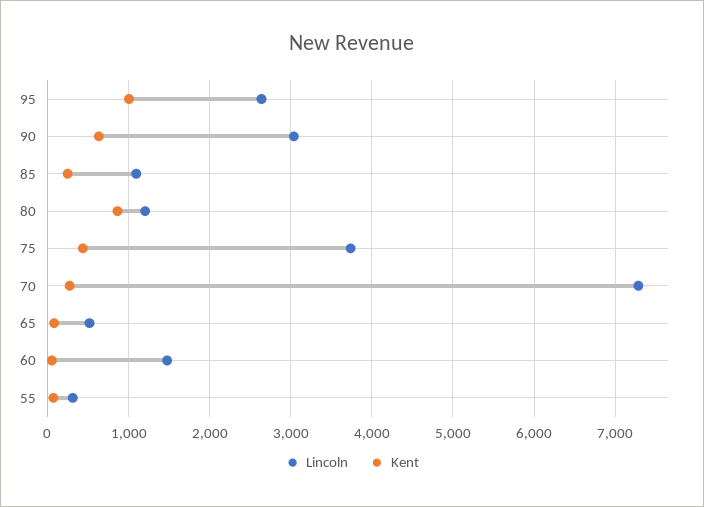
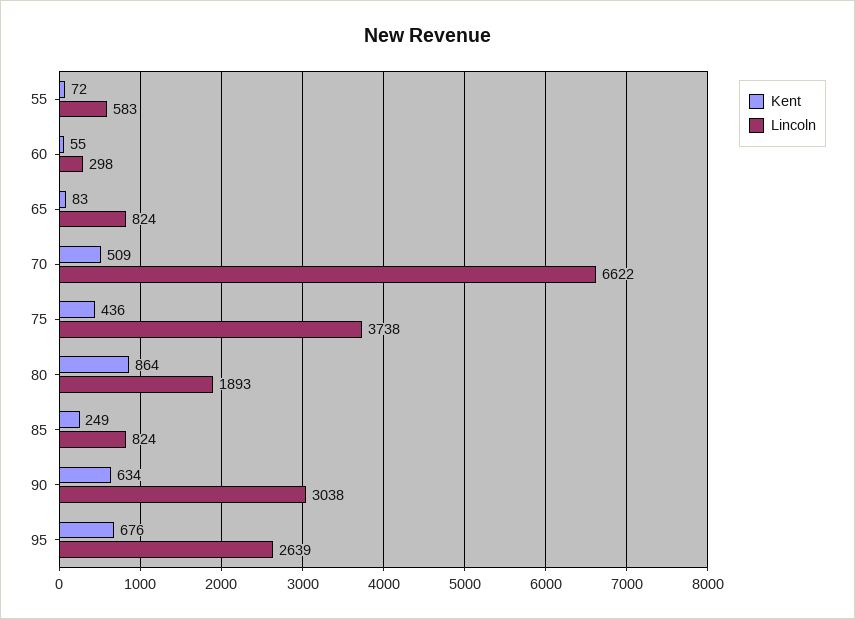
Kent, 95: 1000 -> 676
Lincoln, 85: 1100 -> 824
Lincoln, 80: 1200 -> 1893
Lincoln, 70: 7300 -> 6622
Kent, 70: 300 -> 509
Lincoln, 65: 500 -> 824
Lincoln, 60: 1500 -> 298
Lincoln, 55: 300 -> 583

